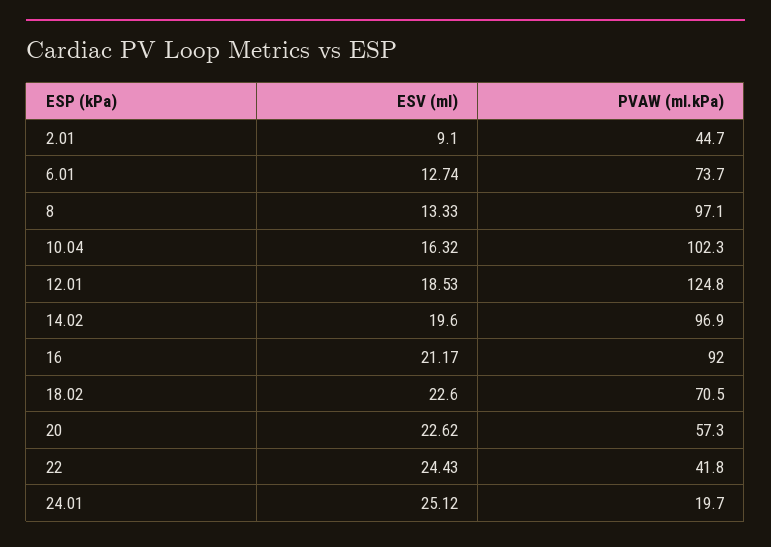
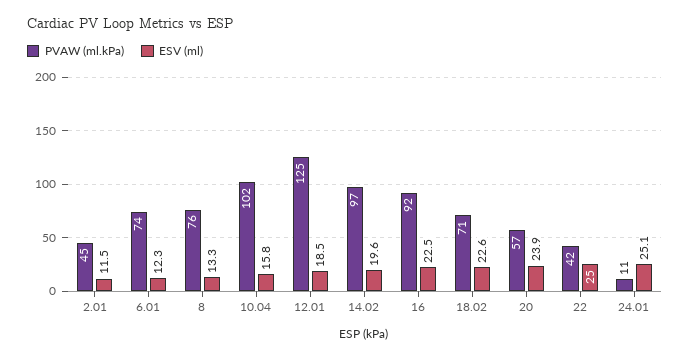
ESV (ml), 2.01: 9.1 -> 11.5
ESV (ml), 6.01: 12.74 -> 12.3
PVAW (ml.kPa), 8: 97.1 -> 76
ESV (ml), 10.04: 16.32 -> 15.8
ESV (ml), 16: 21.17 -> 22.5
ESV (ml), 20: 22.62 -> 23.9
ESV (ml), 22: 24.43 -> 25
PVAW (ml.kPa), 24.01: 19.7 -> 11

